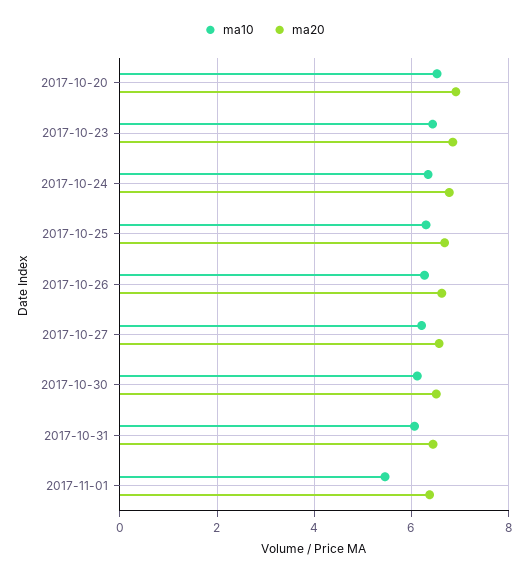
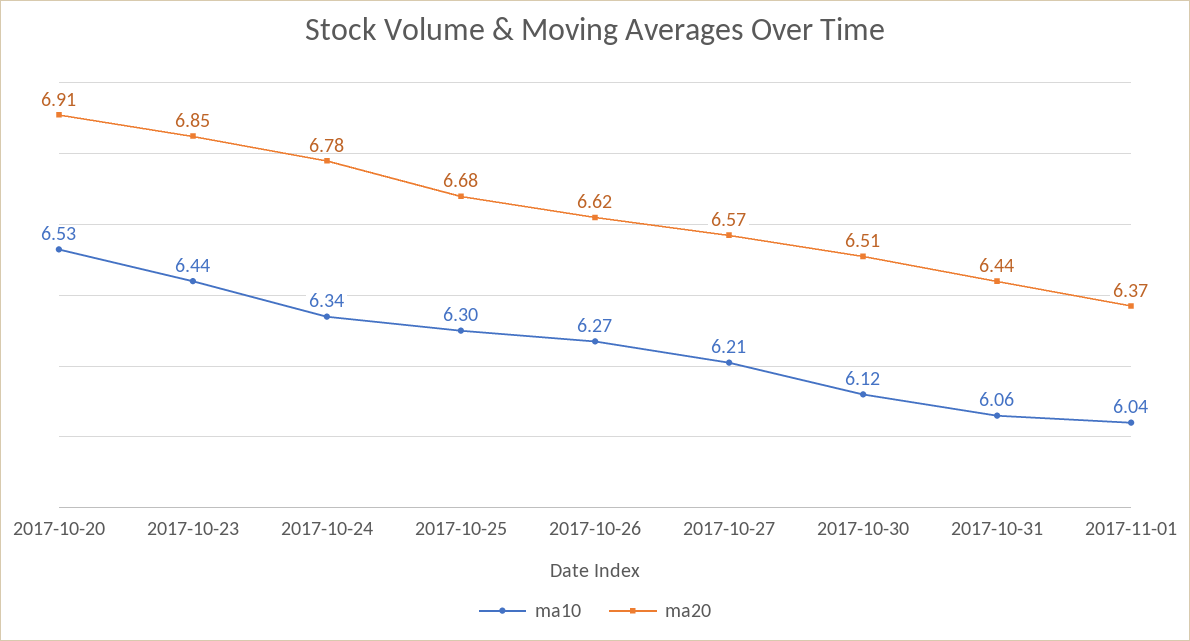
ma10, 2017-11-01: 5.4 -> 6.04

